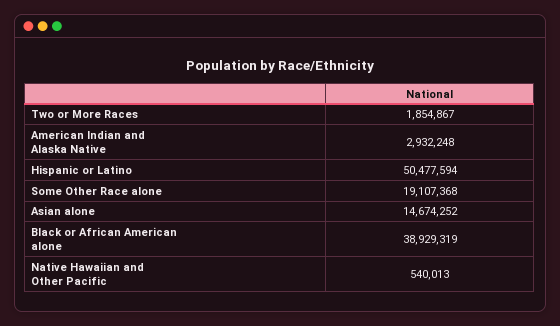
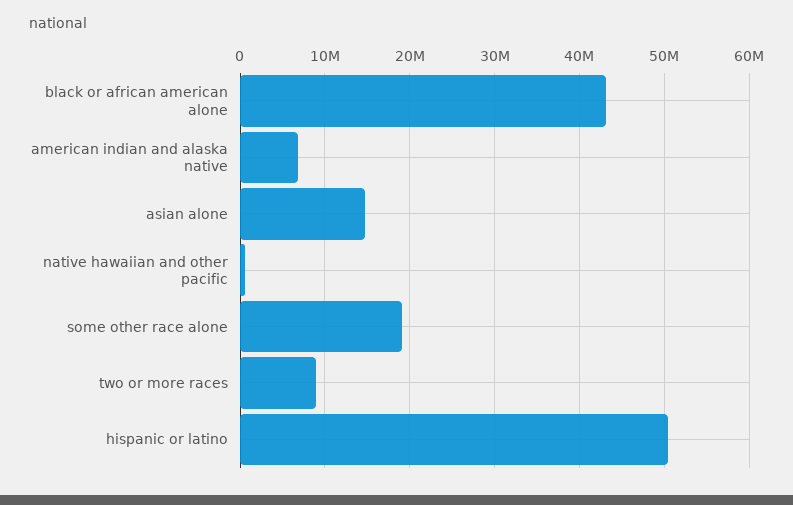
Two or More Races: 1854867 -> 9000000
American Indian and Alaska Native: 2932248 -> 7000000
Black or African American alone: 38929319 -> 43000000

